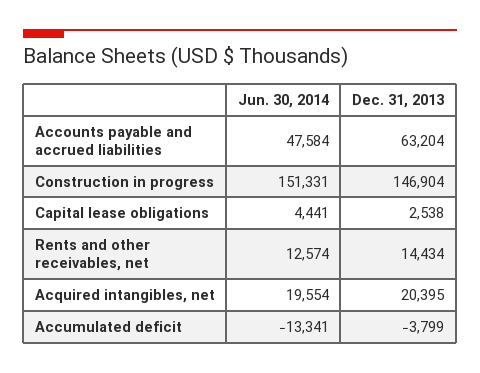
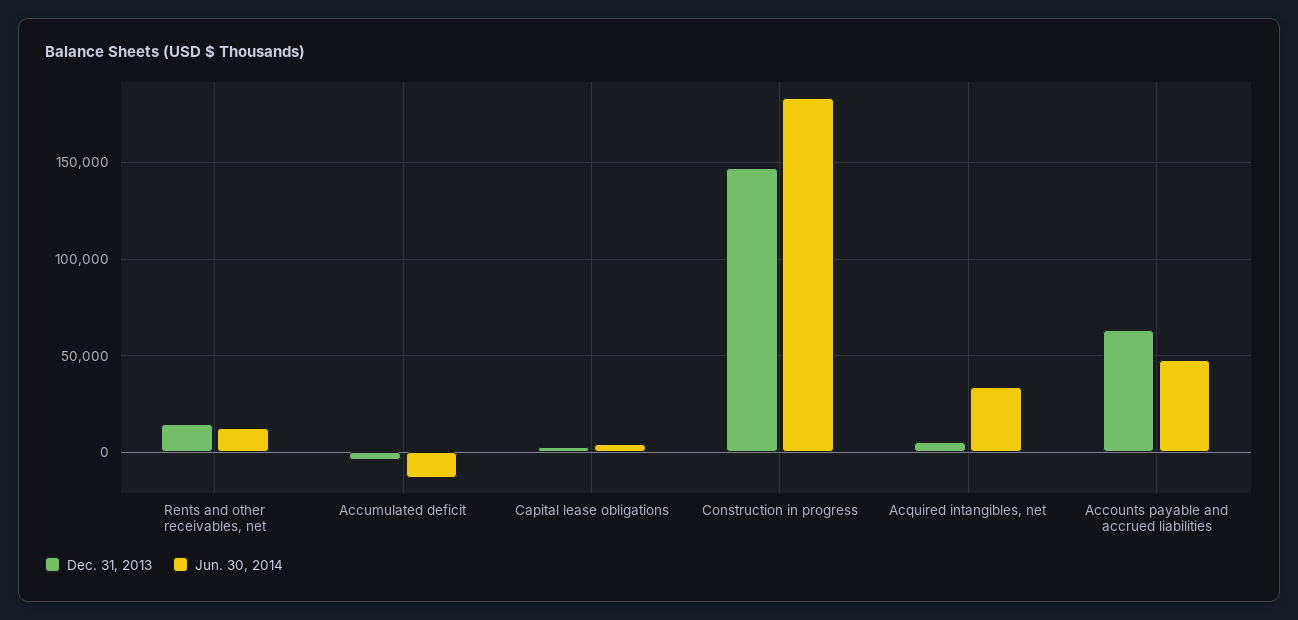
Jun. 30, 2014, Construction in progress: 151331 -> 185000
Jun. 30, 2014, Acquired intangibles, net: 19554 -> 35000
Dec. 31, 2013, Acquired intangibles, net: 20395 -> 5000

